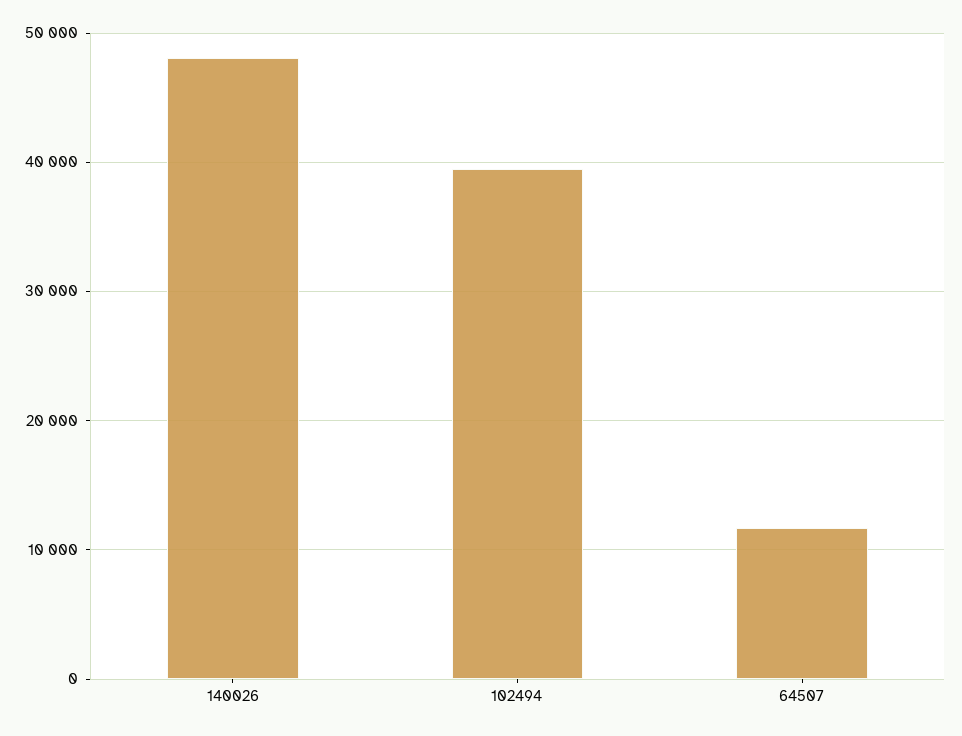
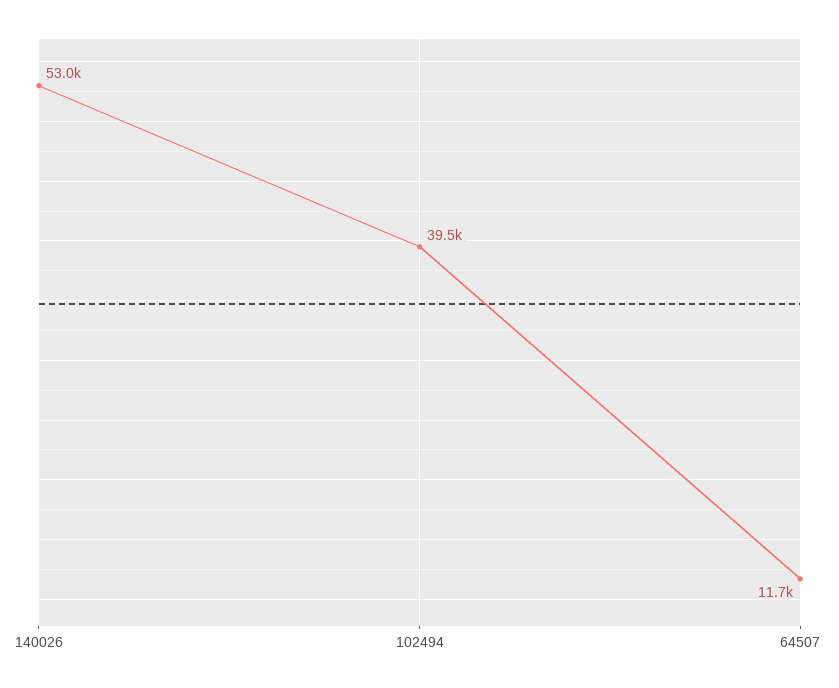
140026: 48000 -> 53000

